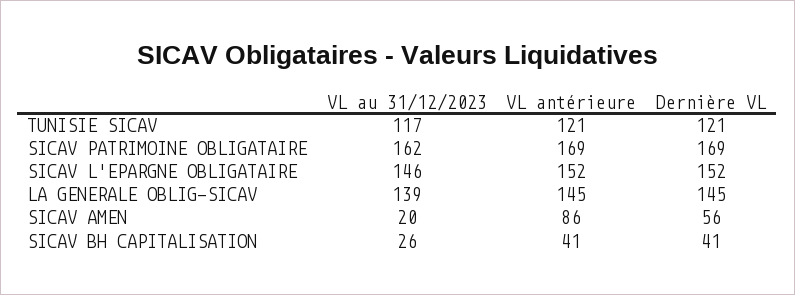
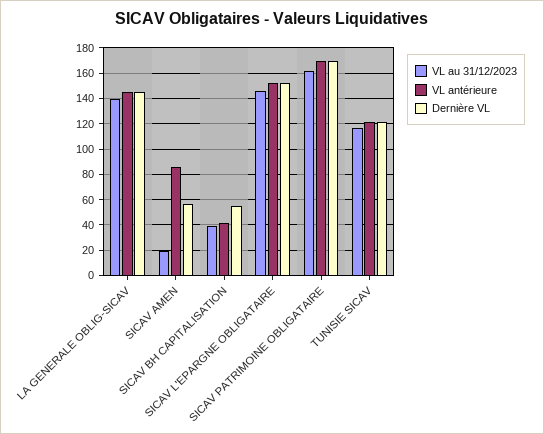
VL au 31/12/2023, SICAV BH CAPITALISATION: 26 -> 40
Dernière VL, SICAV BH CAPITALISATION: 41 -> 55

